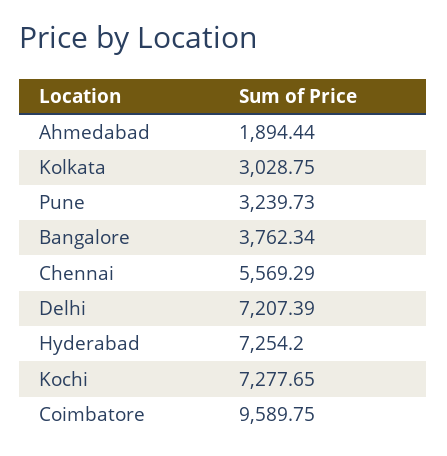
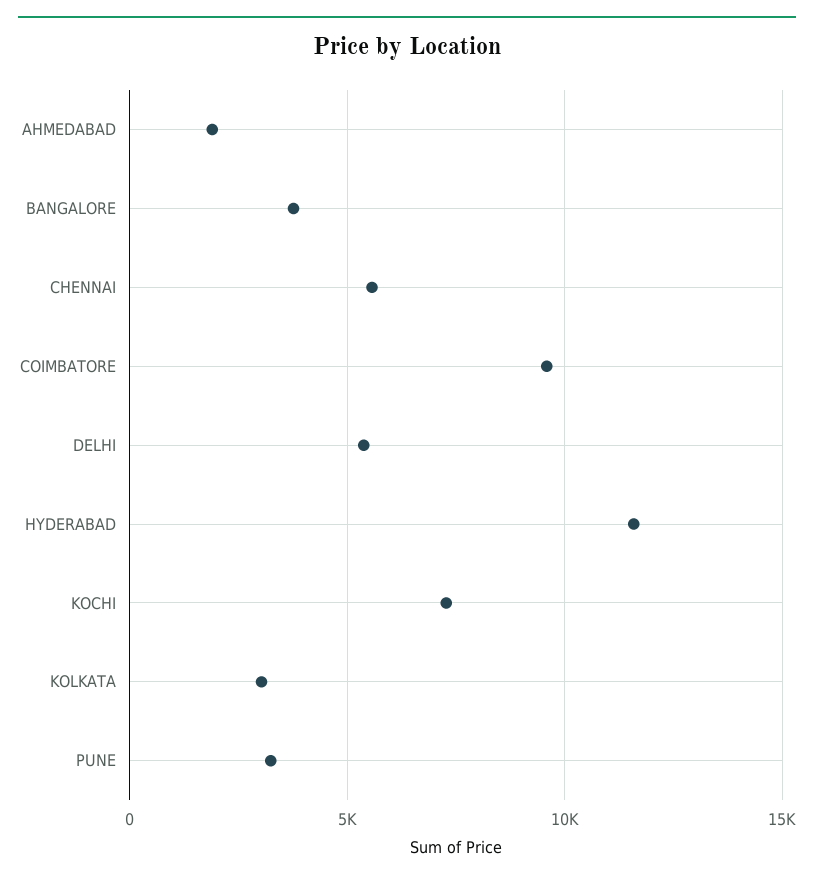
Delhi: 7207.39 -> 5500
Hyderabad: 7254.2 -> 11500

